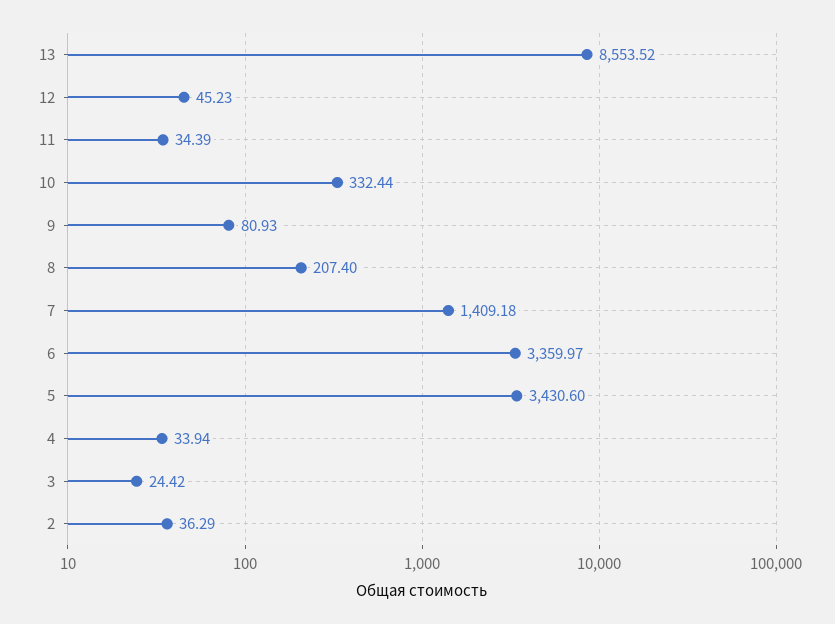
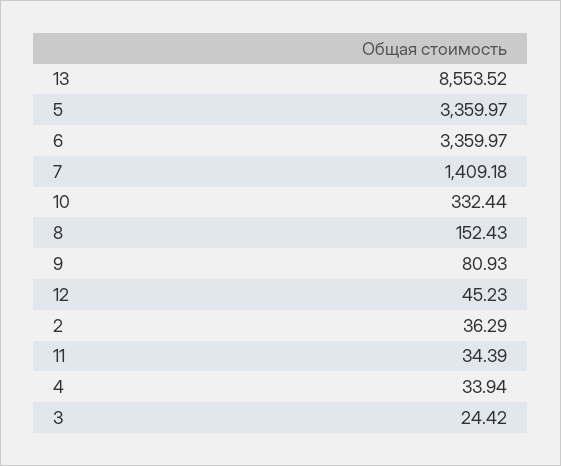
8: 207.4 -> 152.43
5: 3430.6 -> 3359.97

